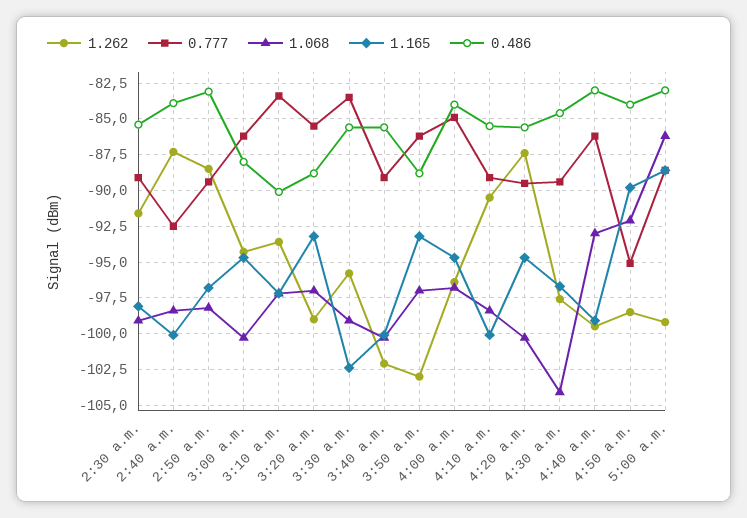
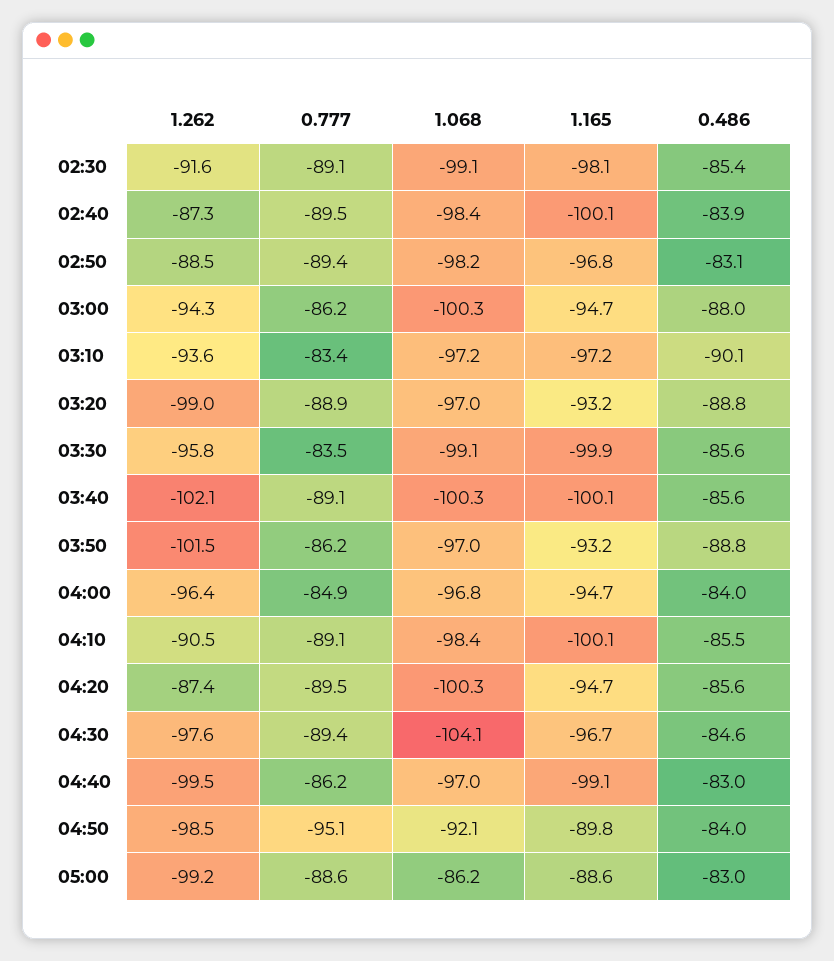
0.777, 2:40 a.m.: -92.5 -> -89.5
0.777, 3:20 a.m.: -85.5 -> -88.9
1.165, 3:30 a.m.: -102.5 -> -99.9
1.262, 3:50 a.m.: -103 -> -101.5
1.068, 4:40 a.m.: -93 -> -97

